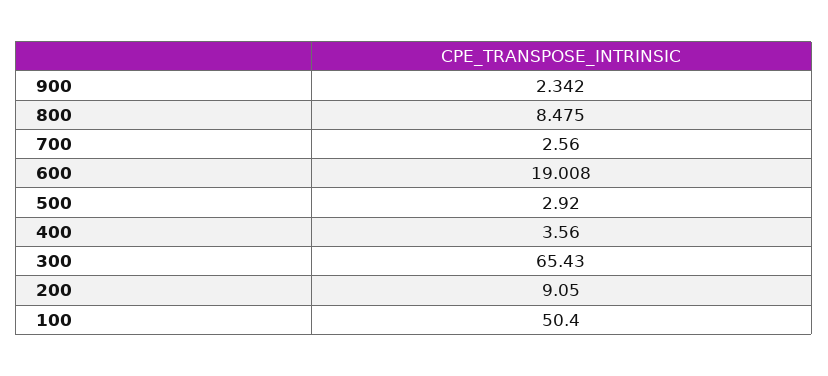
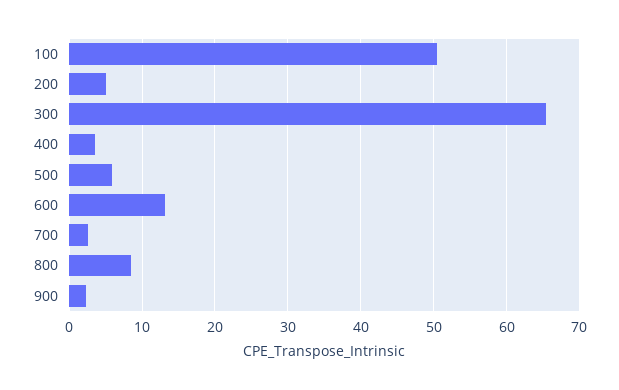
600: 19.008 -> 13
500: 2.92 -> 6
200: 9.05 -> 5

